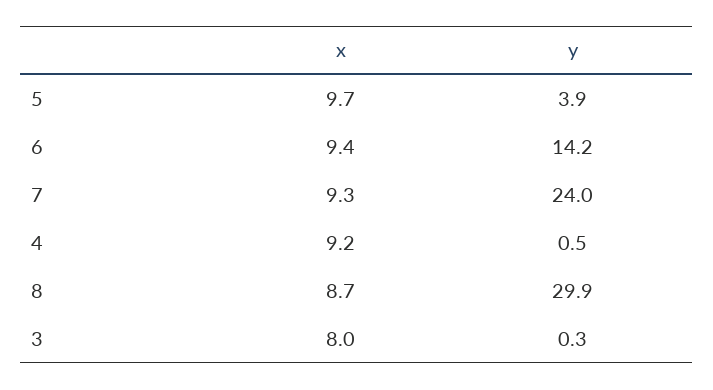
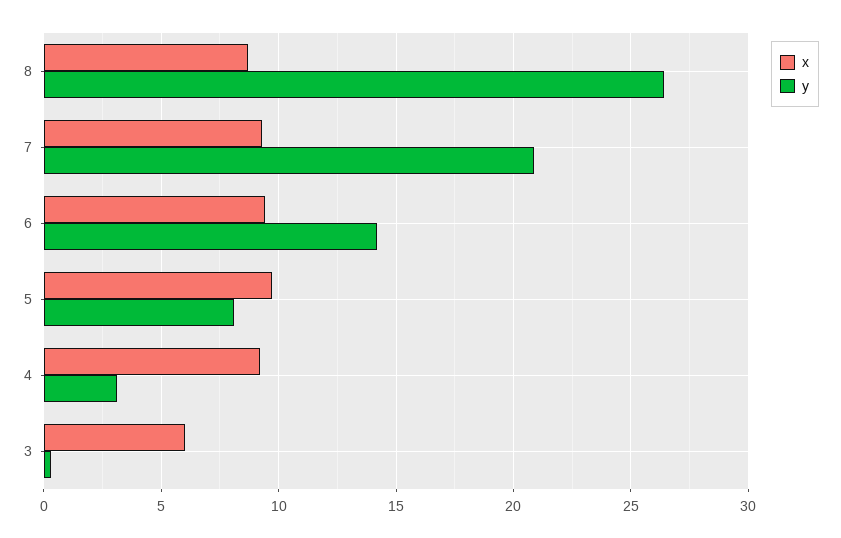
y, 5: 3.9 -> 8
y, 7: 24 -> 21
y, 4: 0.5 -> 3
y, 8: 29.9 -> 26.5
x, 3: 8 -> 6

